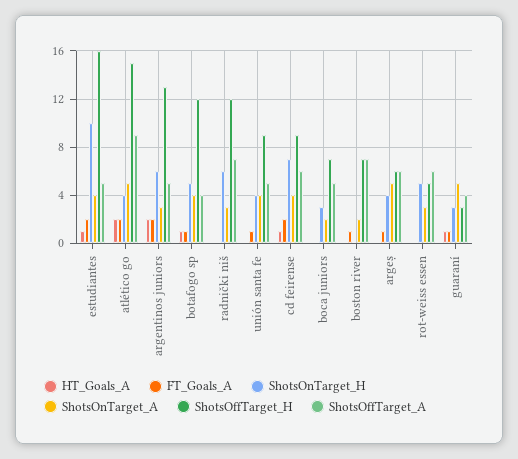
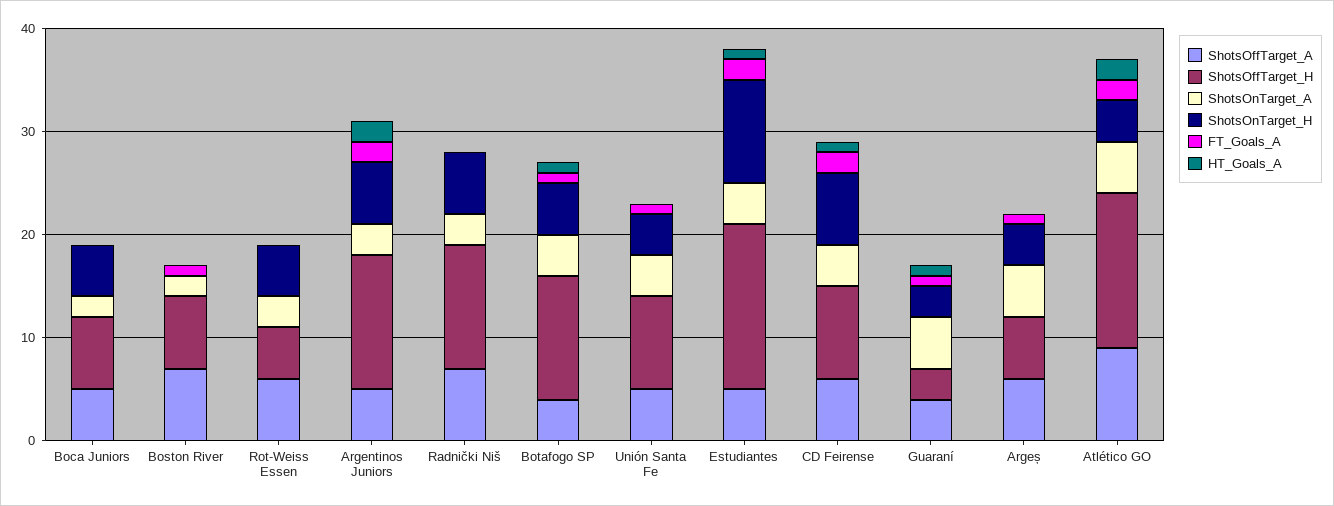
ShotsOnTarget_H, boca juniors: 3 -> 5

